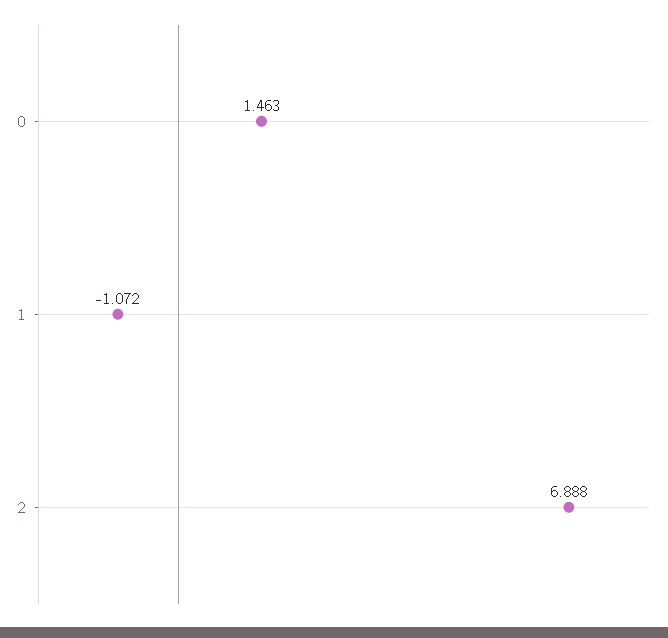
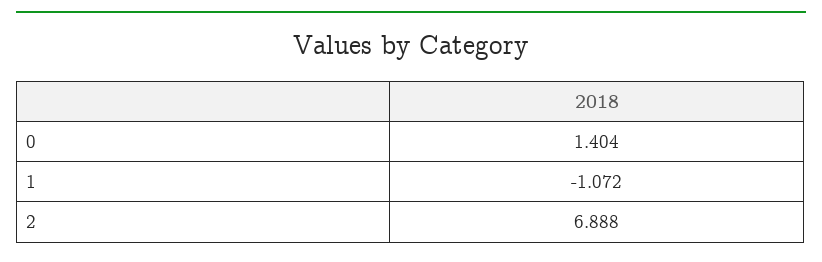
0: 1.463 -> 1.404

